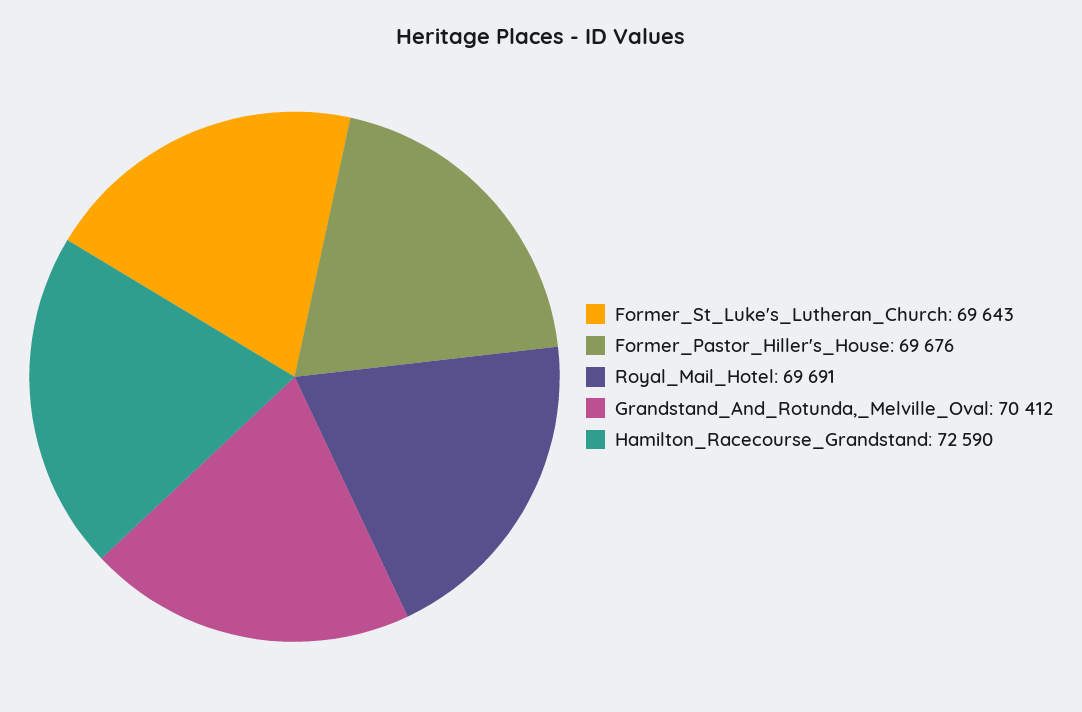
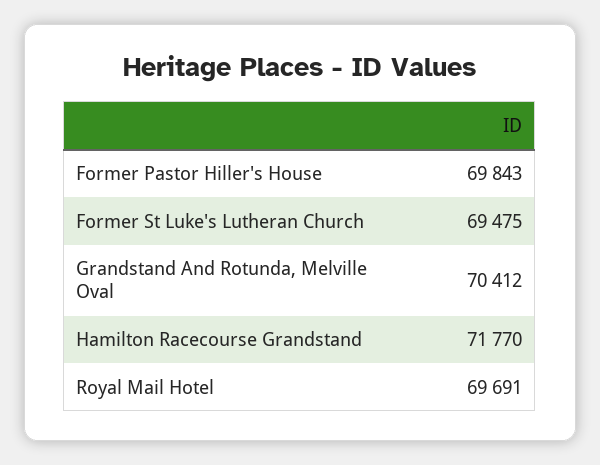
Former_St_Luke's_Lutheran_Church: 69643 -> 69475
Former_Pastor_Hiller's_House: 69676 -> 69843
Hamilton_Racecourse_Grandstand: 72590 -> 71770

